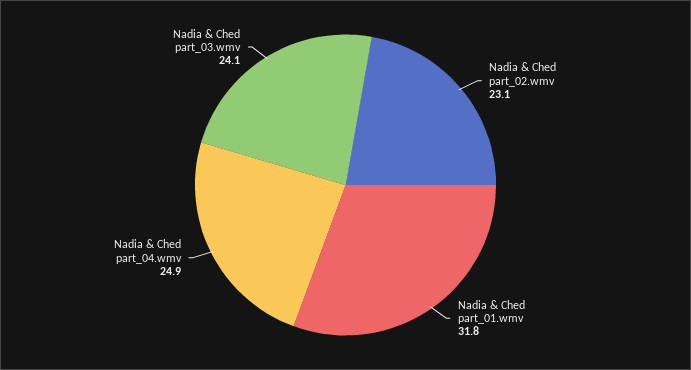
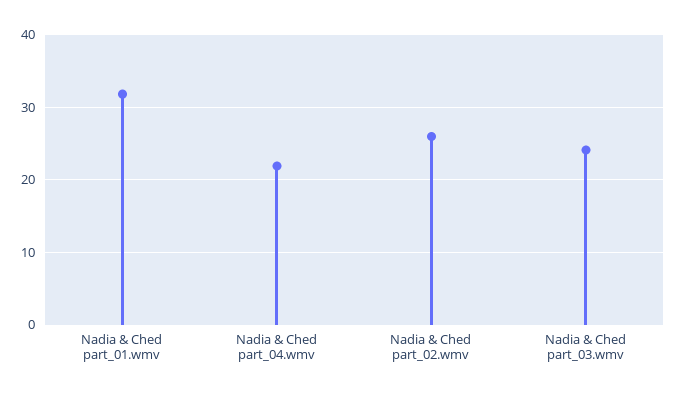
Nadia & Ched part_02.wmv: 23.1 -> 26
Nadia & Ched part_04.wmv: 24.9 -> 22

